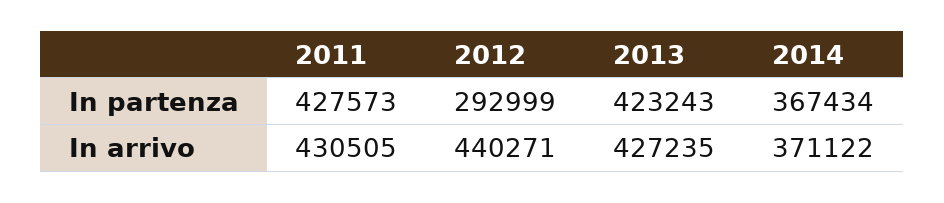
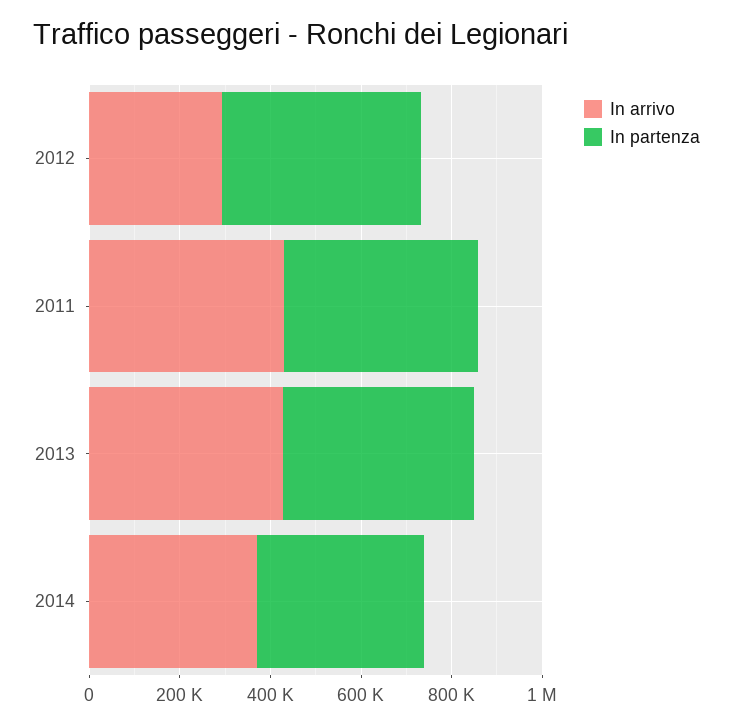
In partenza, 2012: 292999 -> 450000
In arrivo, 2012: 440271 -> 300000

